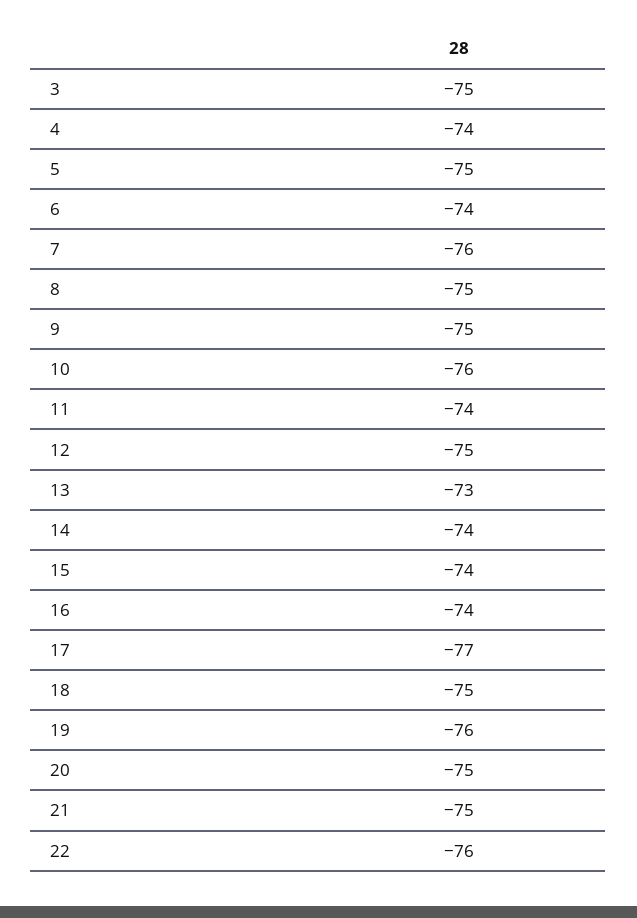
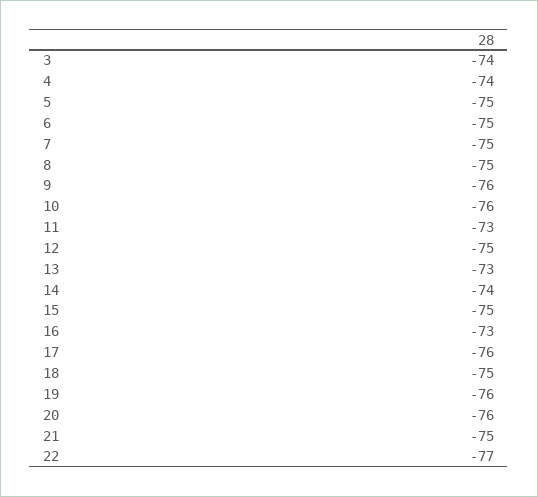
3: -75 -> -74
6: -74 -> -75
7: -76 -> -75
9: -75 -> -76
11: -74 -> -73
15: -74 -> -75
16: -74 -> -73
17: -77 -> -76
20: -75 -> -76
22: -76 -> -77

